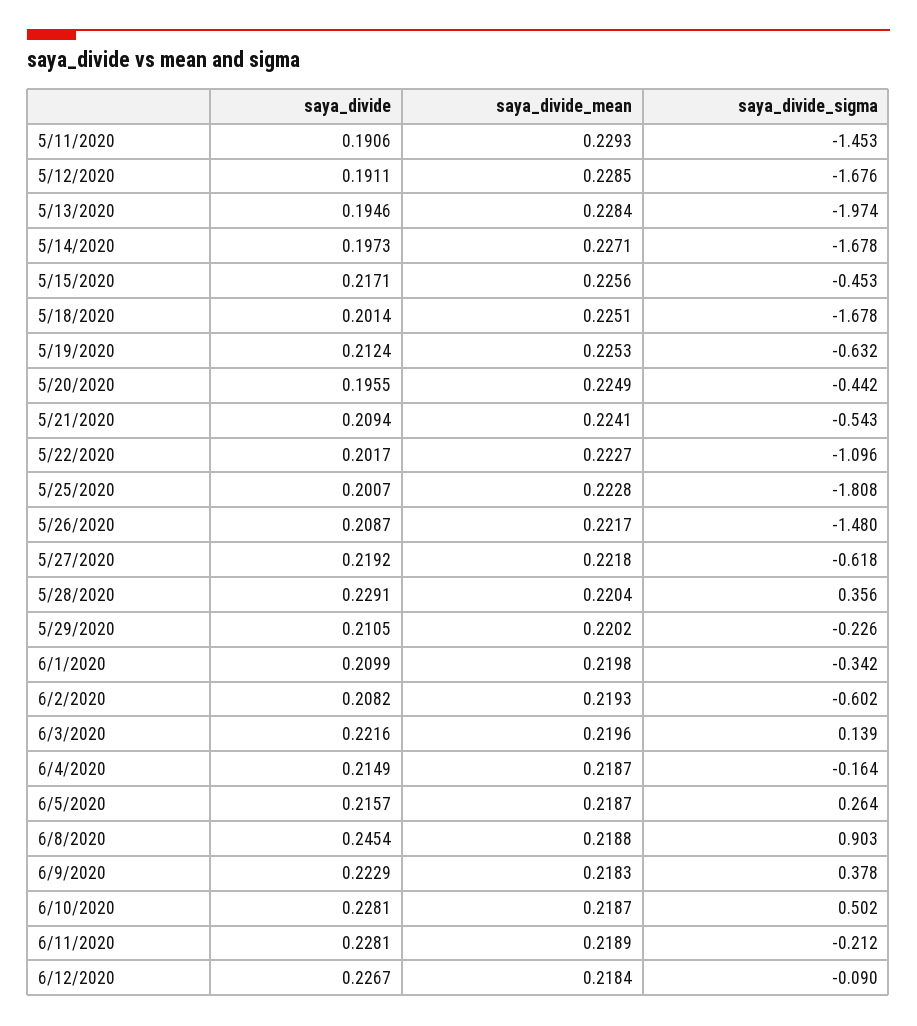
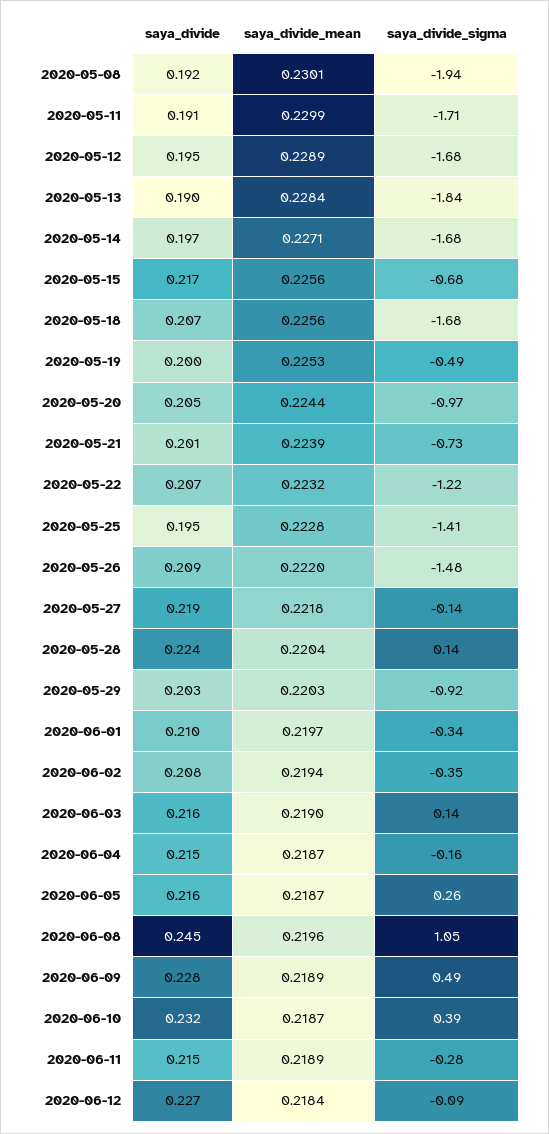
saya_divide_mean, 5/11/2020: 0.2293 -> 0.2299
saya_divide_sigma, 5/11/2020: -1.453 -> -1.71
saya_divide, 5/12/2020: 0.1911 -> 0.195
saya_divide_mean, 5/12/2020: 0.2285 -> 0.2289
saya_divide, 5/13/2020: 0.1946 -> 0.19
saya_divide_sigma, 5/13/2020: -1.974 -> -1.84
saya_divide_sigma, 5/15/2020: -0.453 -> -0.68
saya_divide, 5/18/2020: 0.2014 -> 0.207
saya_divide_mean, 5/18/2020: 0.2251 -> 0.2256
saya_divide, 5/19/2020: 0.2124 -> 0.2
saya_divide_sigma, 5/19/2020: -0.632 -> -0.49
saya_divide, 5/20/2020: 0.1955 -> 0.205
saya_divide_mean, 5/20/2020: 0.2249 -> 0.2244
saya_divide_sigma, 5/20/2020: -0.442 -> -0.97
saya_divide, 5/21/2020: 0.2094 -> 0.201
saya_divide_mean, 5/21/2020: 0.2241 -> 0.2239
saya_divide_sigma, 5/21/2020: -0.543 -> -0.73
saya_divide, 5/22/2020: 0.2017 -> 0.207
saya_divide_mean, 5/22/2020: 0.2227 -> 0.2232
saya_divide_sigma, 5/22/2020: -1.096 -> -1.22
saya_divide, 5/25/2020: 0.2007 -> 0.195
saya_divide_sigma, 5/25/2020: -1.808 -> -1.41
saya_divide_mean, 5/26/2020: 0.2217 -> 0.222
saya_divide_sigma, 5/27/2020: -0.618 -> -0.14
saya_divide, 5/28/2020: 0.2291 -> 0.224
saya_divide_sigma, 5/28/2020: 0.356 -> 0.14
saya_divide, 5/29/2020: 0.2105 -> 0.203
saya_divide_mean, 5/29/2020: 0.2202 -> 0.2203
saya_divide_sigma, 5/29/2020: -0.226 -> -0.92
saya_divide_mean, 6/1/2020: 0.2198 -> 0.2197
saya_divide_mean, 6/2/2020: 0.2193 -> 0.2194
saya_divide_sigma, 6/2/2020: -0.602 -> -0.35
saya_divide, 6/3/2020: 0.2216 -> 0.216
saya_divide_mean, 6/3/2020: 0.2196 -> 0.219
saya_divide_mean, 6/8/2020: 0.2188 -> 0.2196
saya_divide_sigma, 6/8/2020: 0.903 -> 1.05
saya_divide, 6/9/2020: 0.2229 -> 0.228
saya_divide_mean, 6/9/2020: 0.2183 -> 0.2189
saya_divide_sigma, 6/9/2020: 0.378 -> 0.49
saya_divide, 6/10/2020: 0.2281 -> 0.232
saya_divide_sigma, 6/10/2020: 0.502 -> 0.39
saya_divide, 6/11/2020: 0.2281 -> 0.215
saya_divide_sigma, 6/11/2020: -0.212 -> -0.28
saya_divide, 2020-05-08: none -> 0.192
saya_divide_mean, 2020-05-08: none -> 0.2301
saya_divide_sigma, 2020-05-08: none -> -1.94

